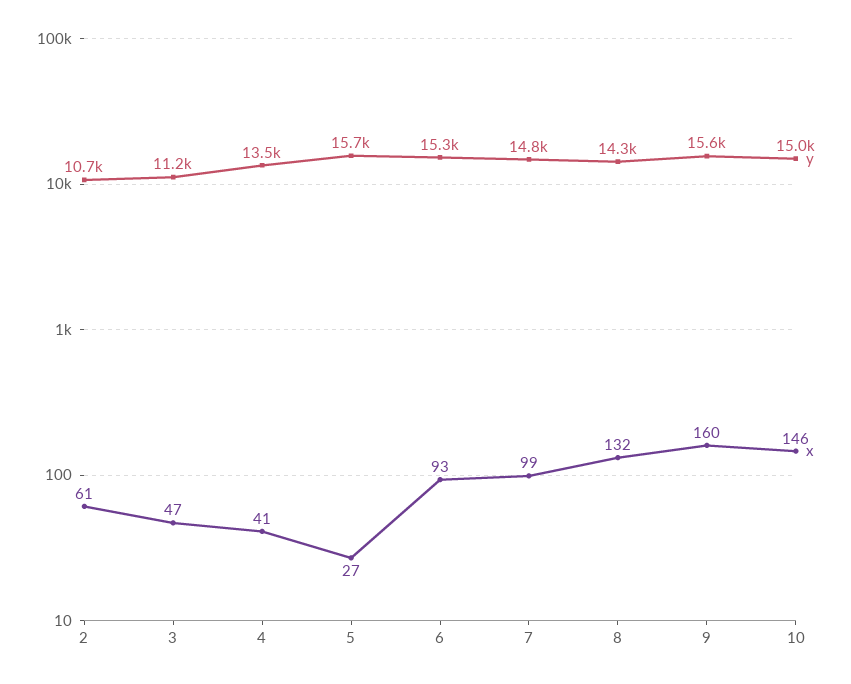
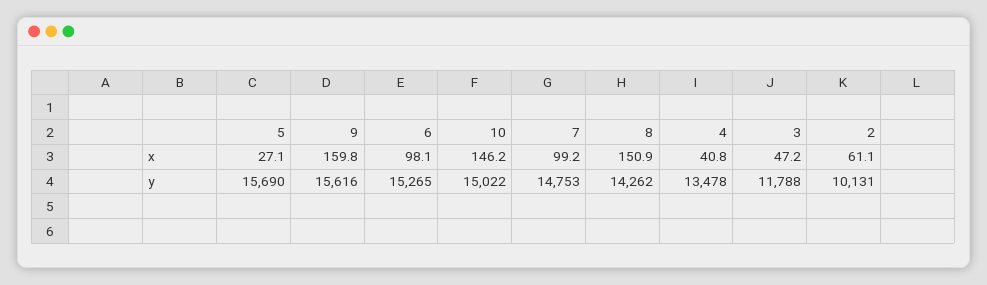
y, 2: 10700 -> 10131
y, 3: 11200 -> 11788
x, 6: 93 -> 98.1
x, 8: 132 -> 150.9

